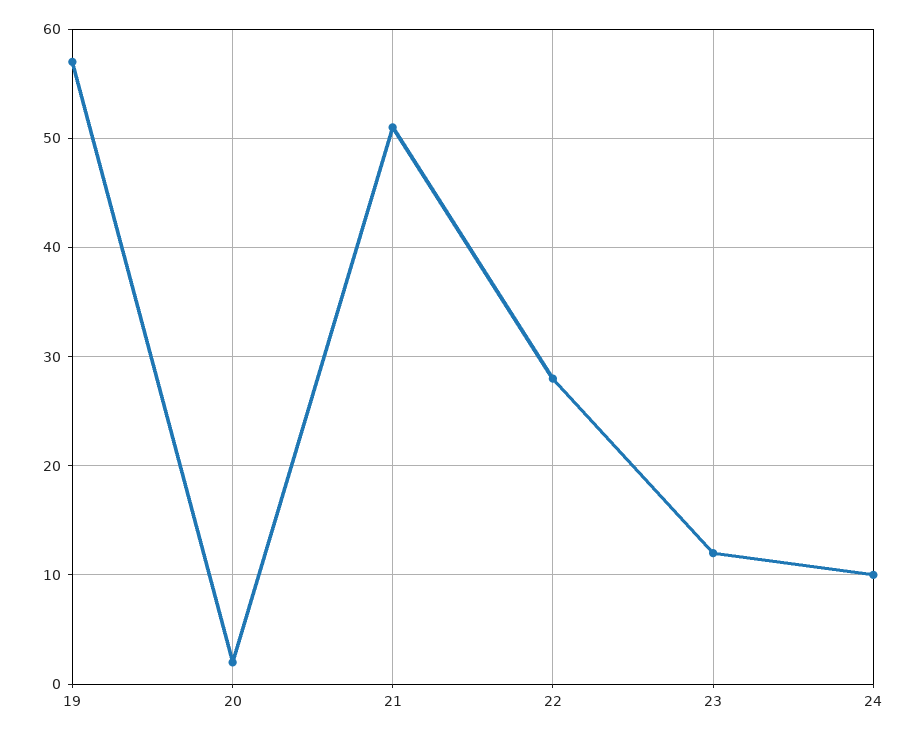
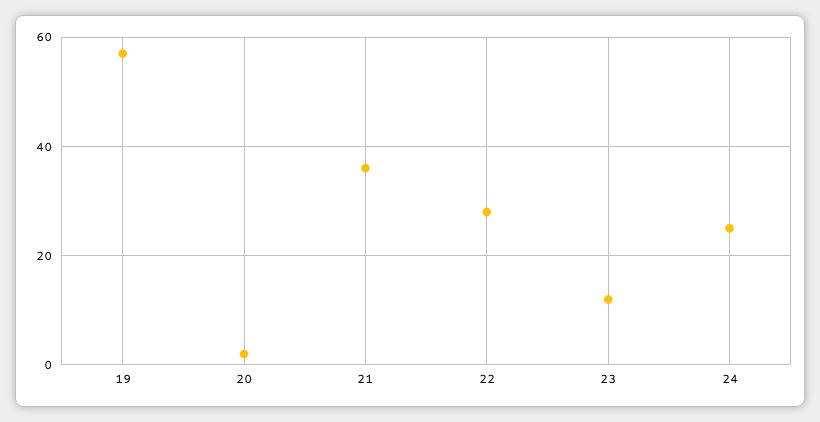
21: 51 -> 35
24: 10 -> 25

